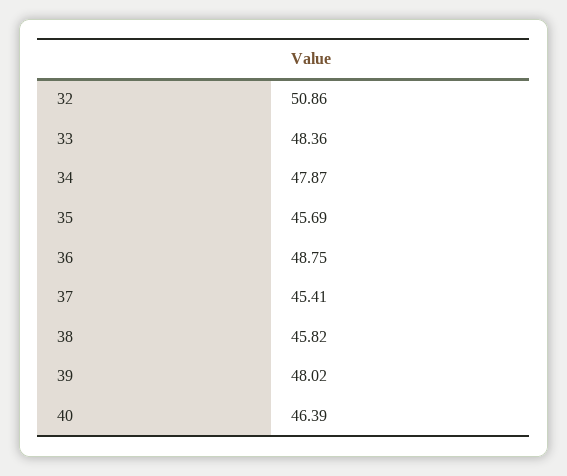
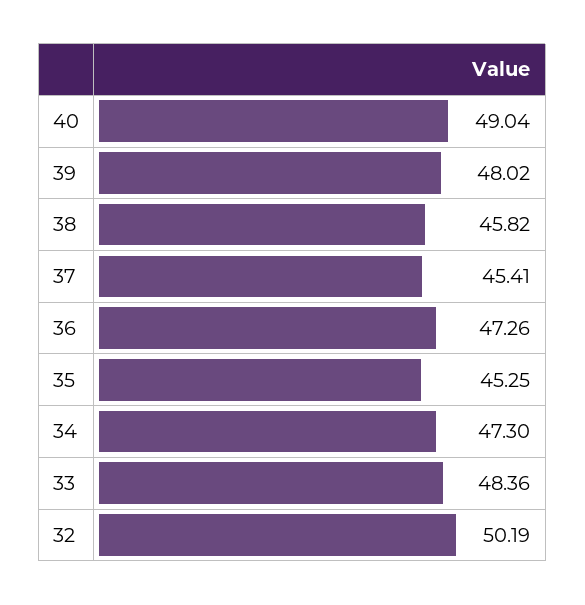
32: 50.86 -> 50.19
34: 47.87 -> 47.3
35: 45.69 -> 45.25
36: 48.75 -> 47.26
40: 46.39 -> 49.04

